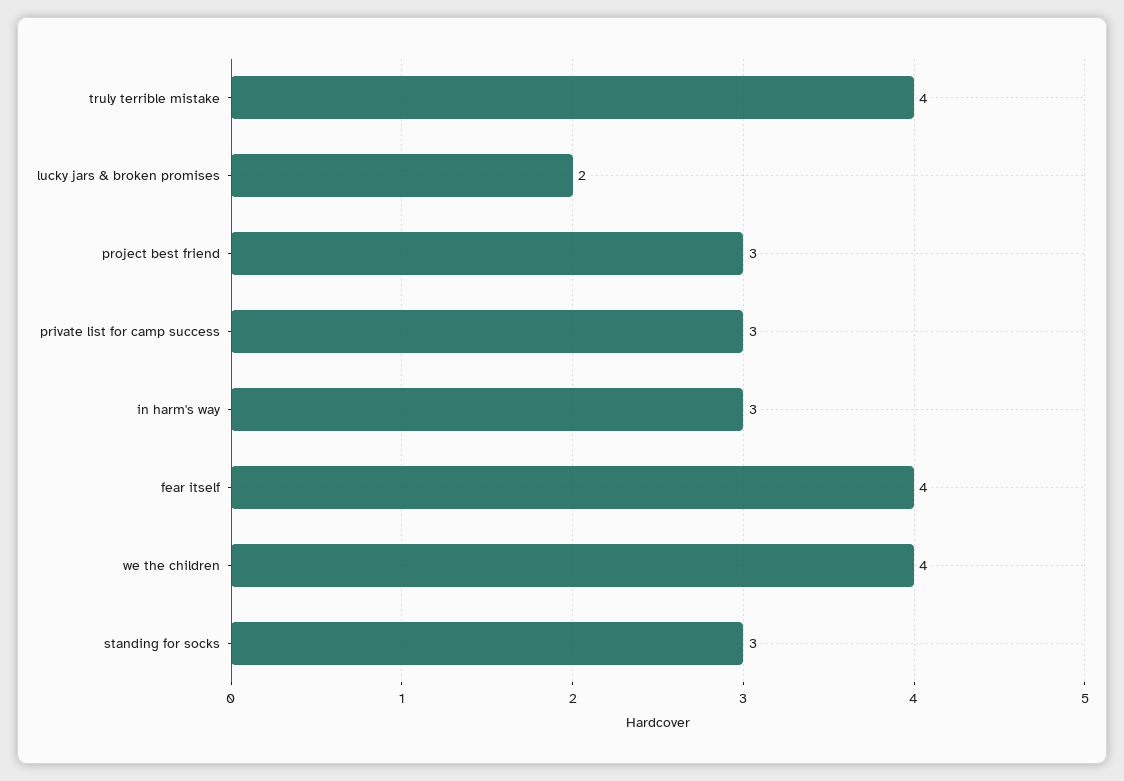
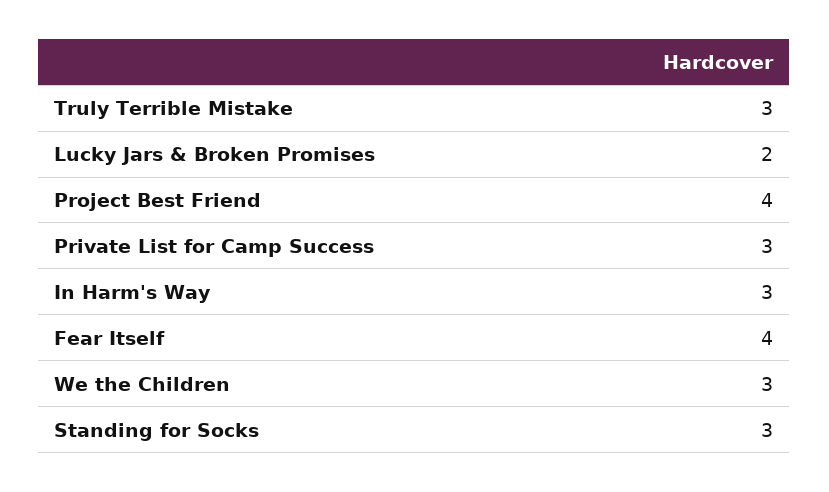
truly terrible mistake: 4 -> 3
project best friend: 3 -> 4
we the children: 4 -> 3

